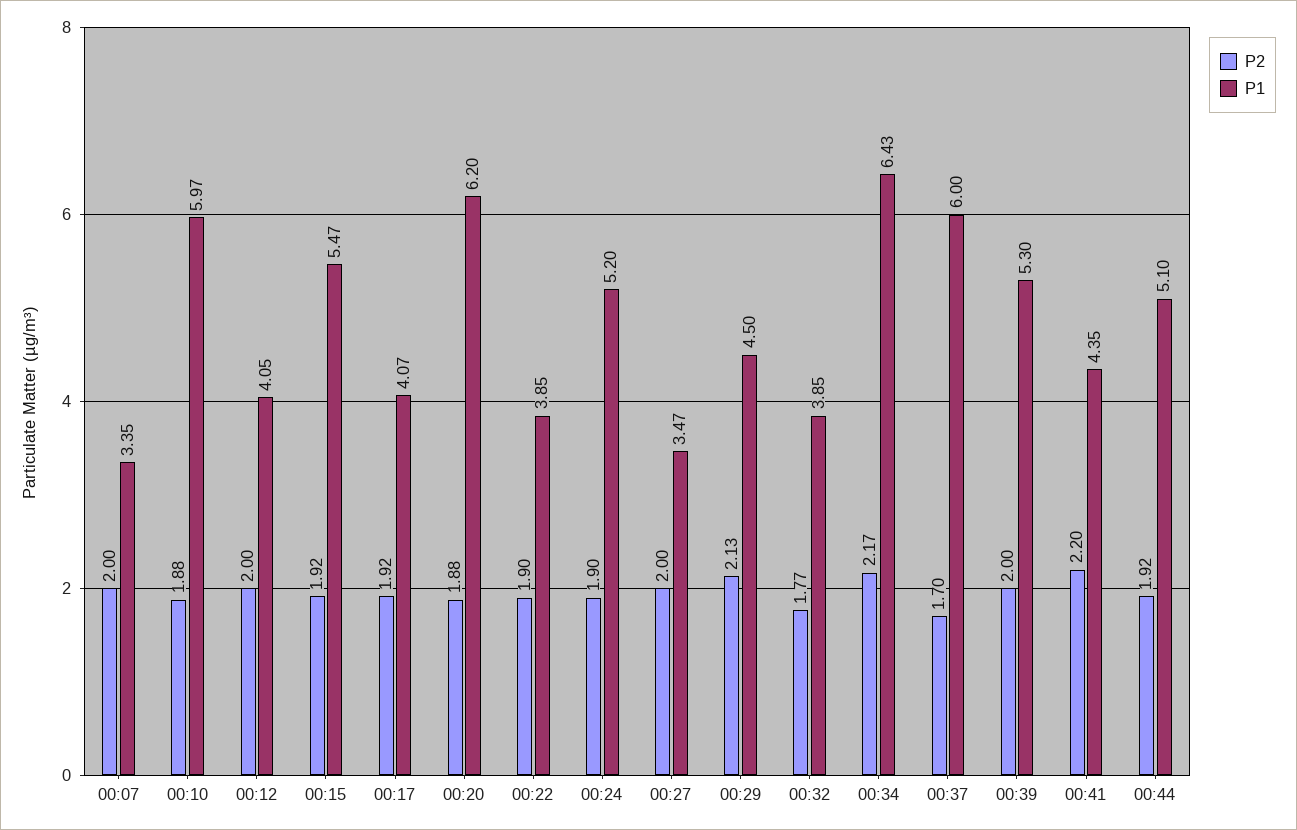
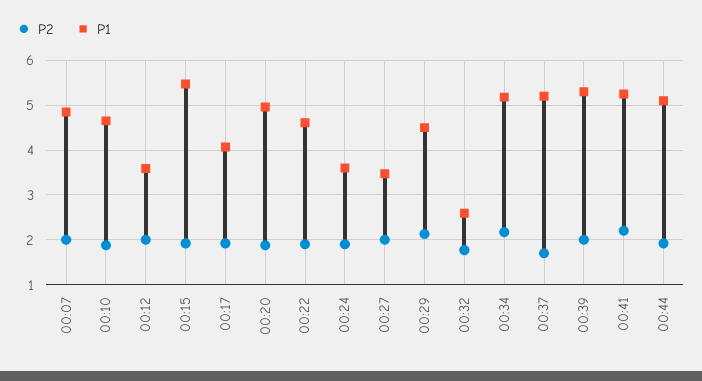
P1, 00:07: 3.35 -> 4.8
P1, 00:10: 5.97 -> 4.6
P1, 00:12: 4.05 -> 3.6
P1, 00:20: 6.2 -> 5
P1, 00:22: 3.85 -> 4.6
P1, 00:24: 5.2 -> 3.6
P1, 00:32: 3.85 -> 2.6
P1, 00:34: 6.43 -> 5.2
P1, 00:37: 6 -> 5.2
P1, 00:41: 4.35 -> 5.2

